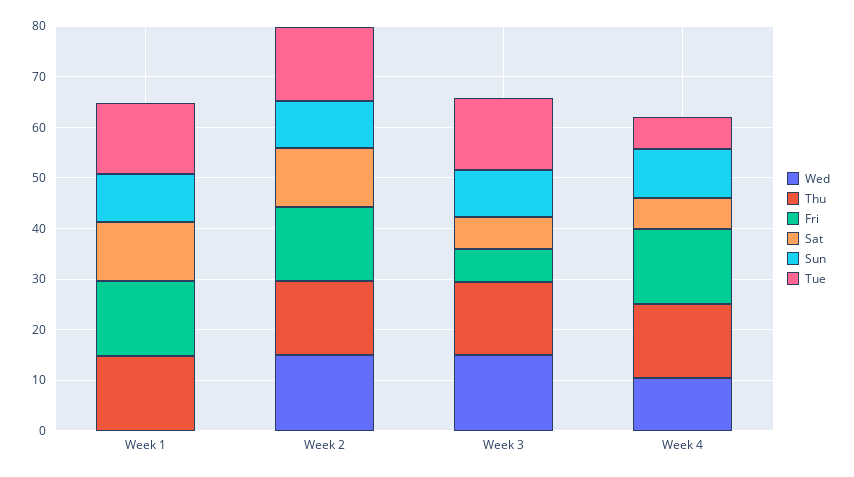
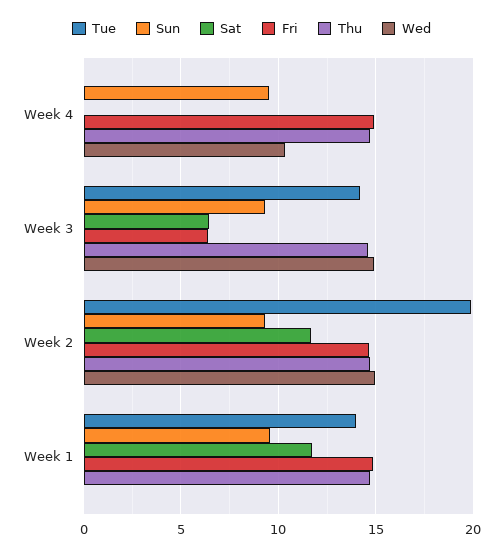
Tue, Week 2: 14 -> 20
Sat, Week 4: 6 -> 0
Tue, Week 4: 6 -> 0

